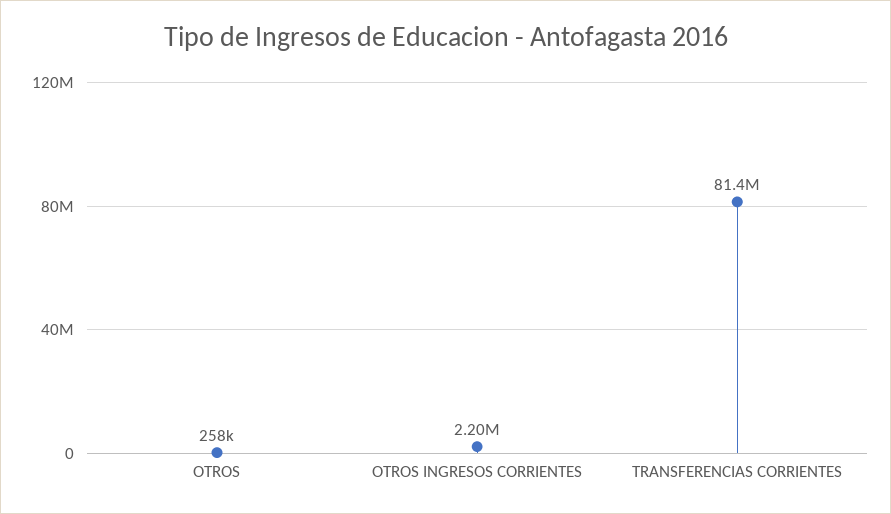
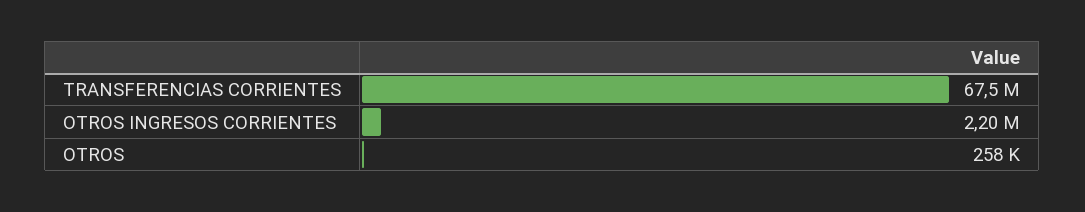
TRANSFERENCIAS CORRIENTES: 81400000 -> 67500000

